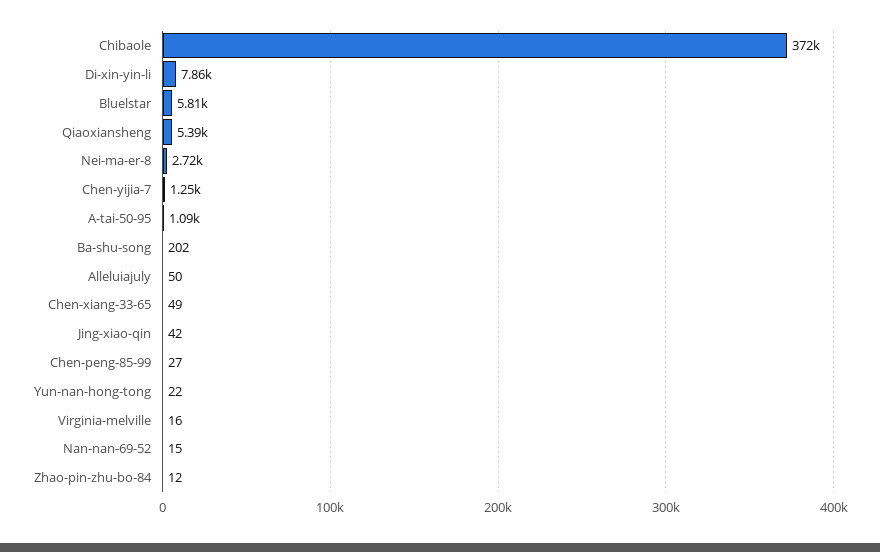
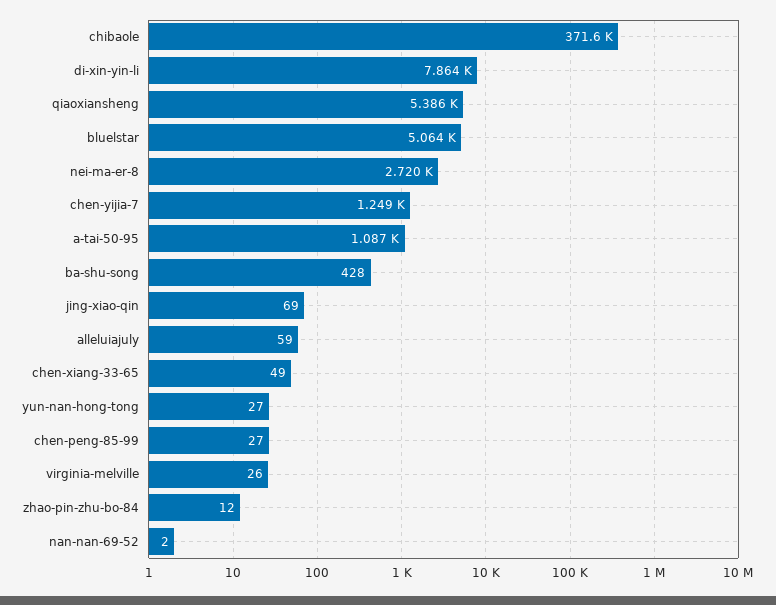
Bluelstar: 5810 -> 5064
Ba-shu-song: 202 -> 428
Alleluiajuly: 50 -> 59
Jing-xiao-qin: 42 -> 69
Yun-nan-hong-tong: 22 -> 27
Virginia-melville: 16 -> 26
Nan-nan-69-52: 15 -> 2

